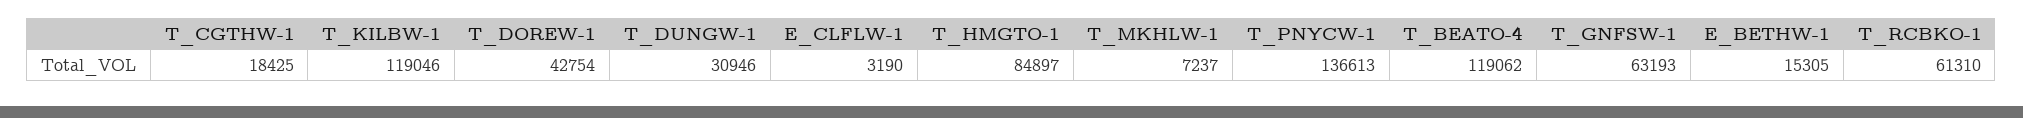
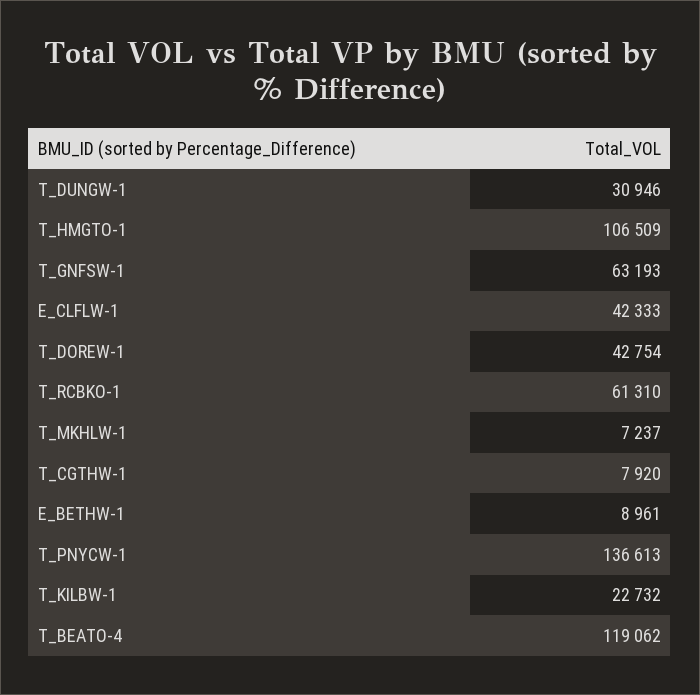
T_CGTHW-1: 18425 -> 7920
T_KILBW-1: 119046 -> 22732
E_CLFLW-1: 3190 -> 42333
T_HMGTO-1: 84897 -> 106509
E_BETHW-1: 15305 -> 8961

